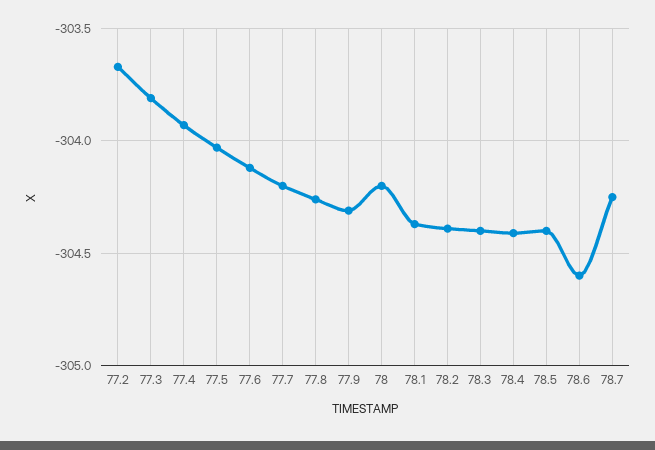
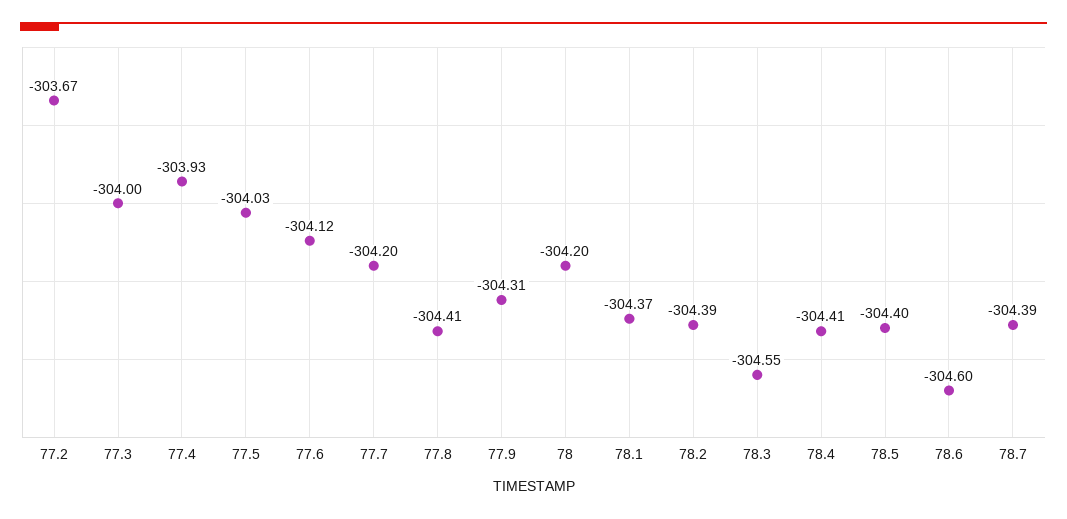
77.3: -303.8 -> -304
77.8: -304.25 -> -304.41
78.3: -304.4 -> -304.55
78.7: -304.25 -> -304.39

